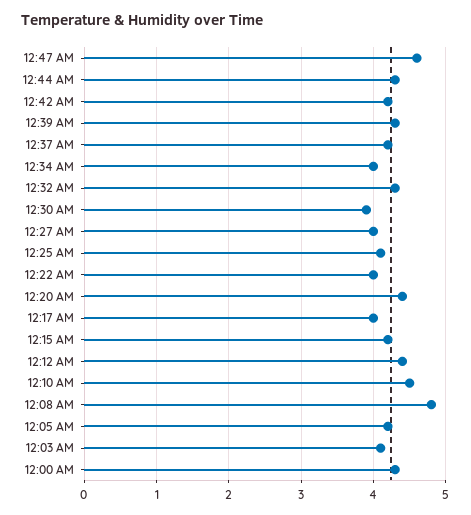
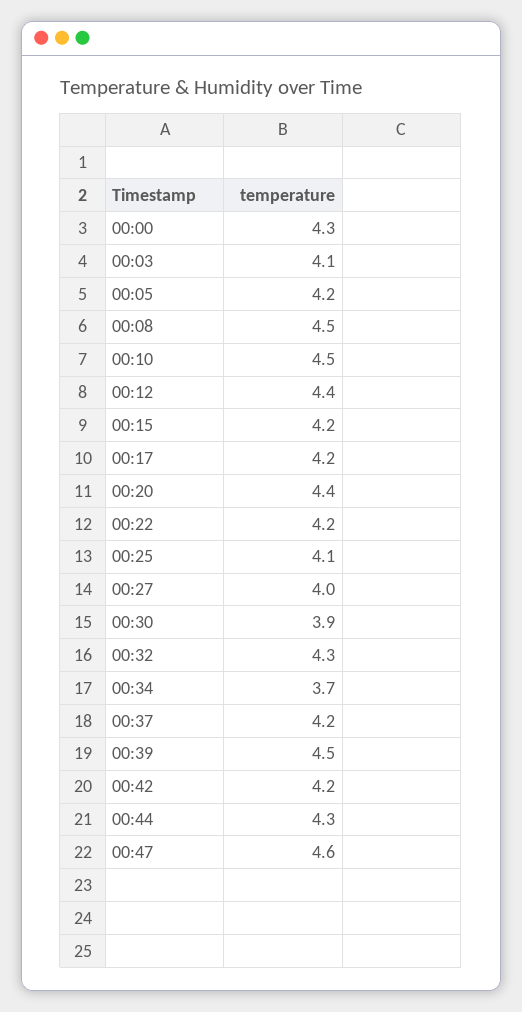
12:39 AM: 4.3 -> 4.5
12:34 AM: 4 -> 3.7
12:22 AM: 4 -> 4.2
12:17 AM: 4 -> 4.2
12:08 AM: 4.8 -> 4.5

